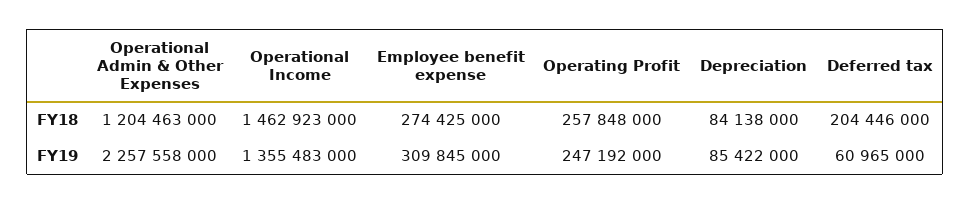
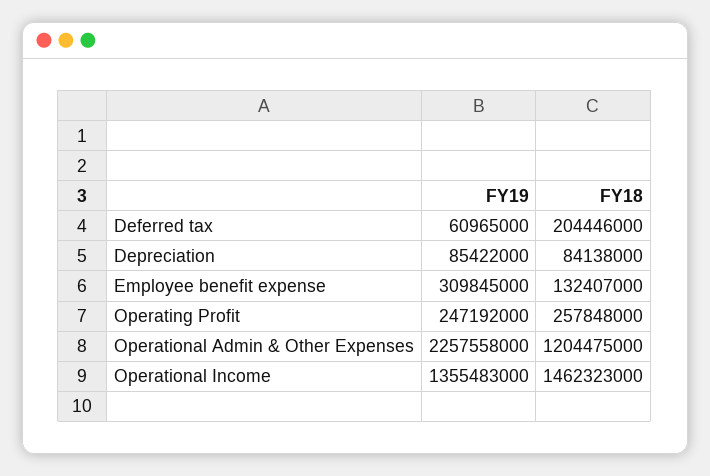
Operational Admin & Other Expenses, FY18: 1204463000 -> 1204475000
Operational Income, FY18: 1462923000 -> 1462323000
Employee benefit expense, FY18: 274425000 -> 132407000

